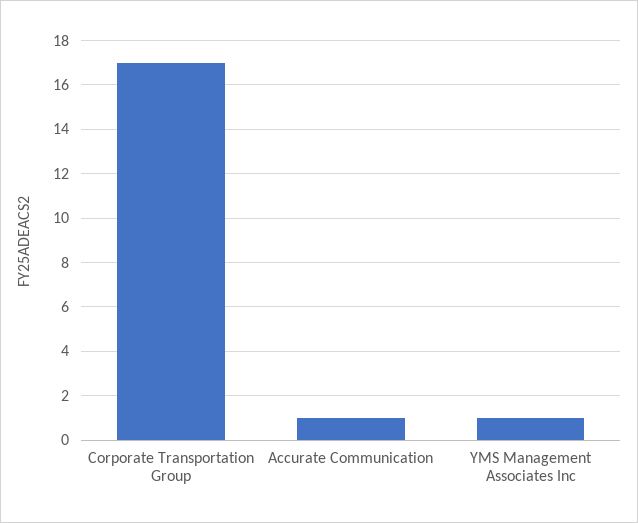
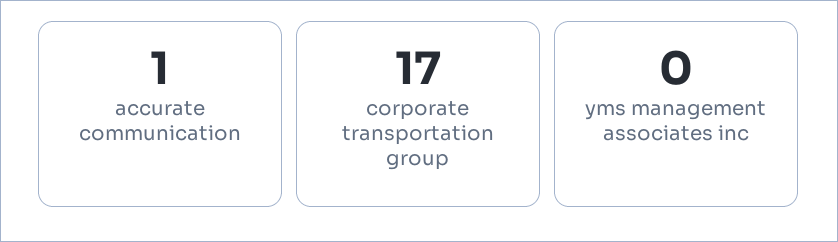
YMS Management Associates Inc: 1 -> 0

